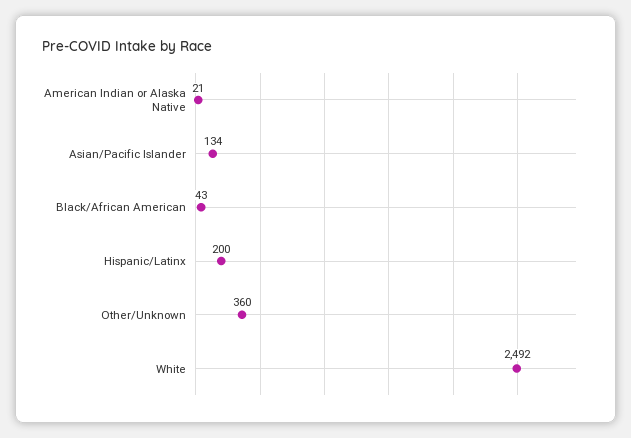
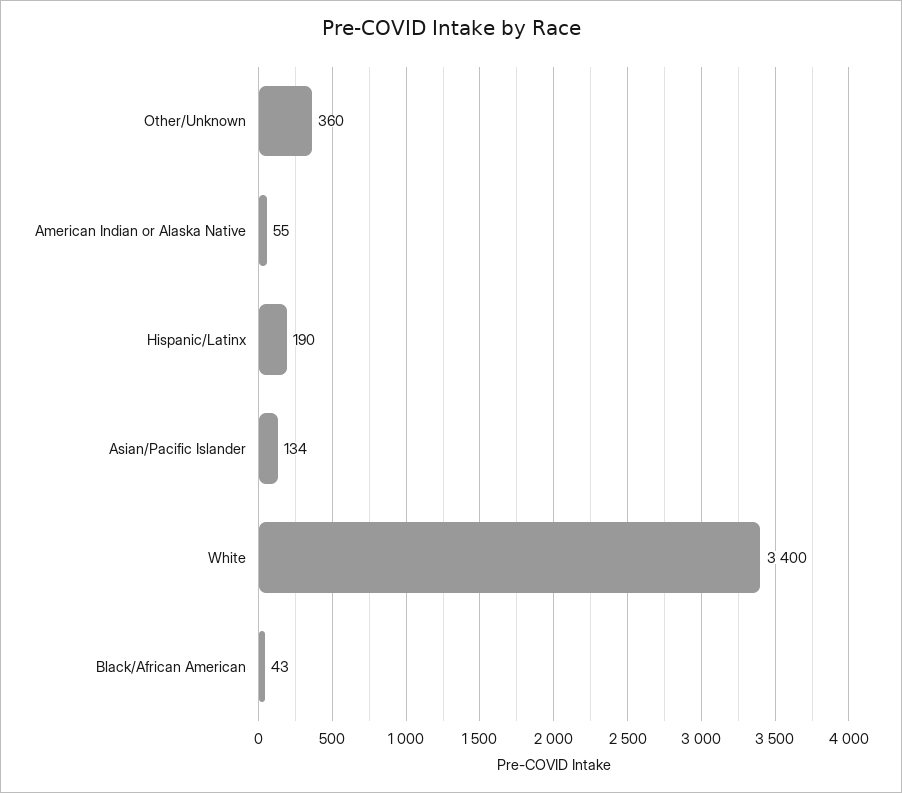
American Indian or Alaska Native: 21 -> 55
Hispanic/Latinx: 200 -> 190
White: 2492 -> 3400

